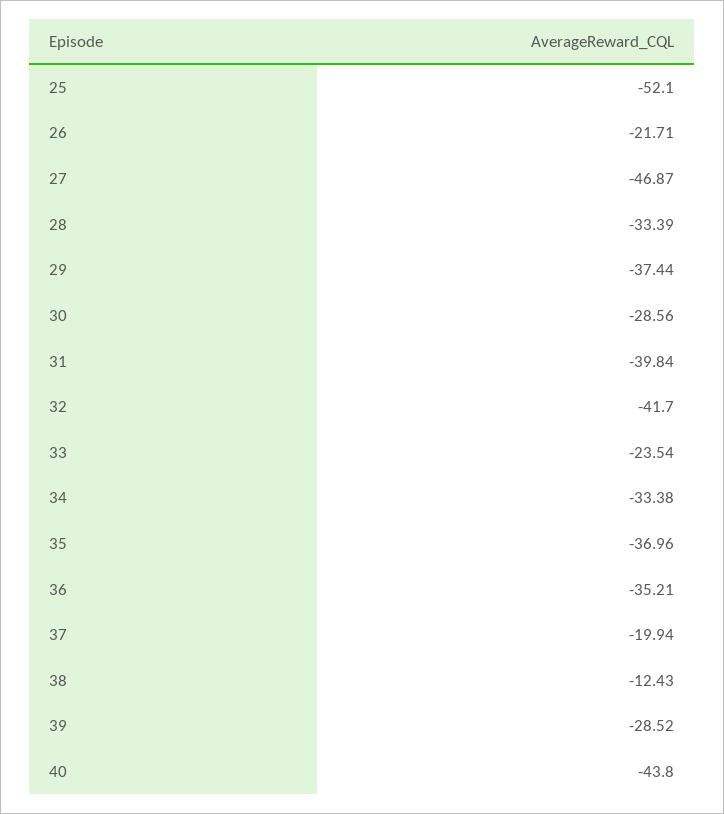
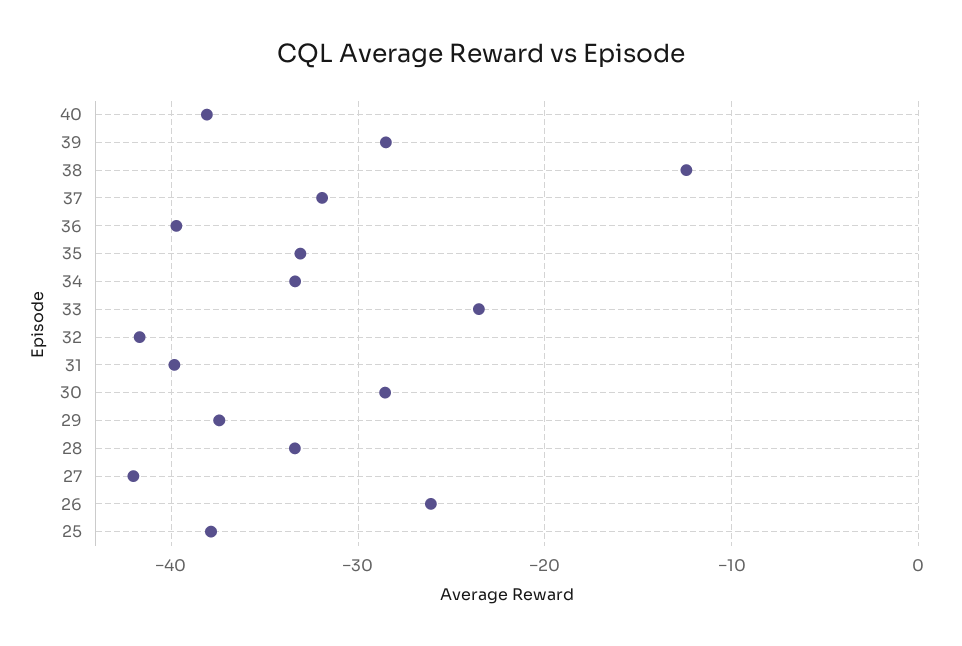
25: -52.1 -> -38
26: -21.71 -> -26
27: -46.87 -> -42
35: -36.96 -> -33
36: -35.21 -> -40
37: -19.94 -> -32
40: -43.8 -> -38

